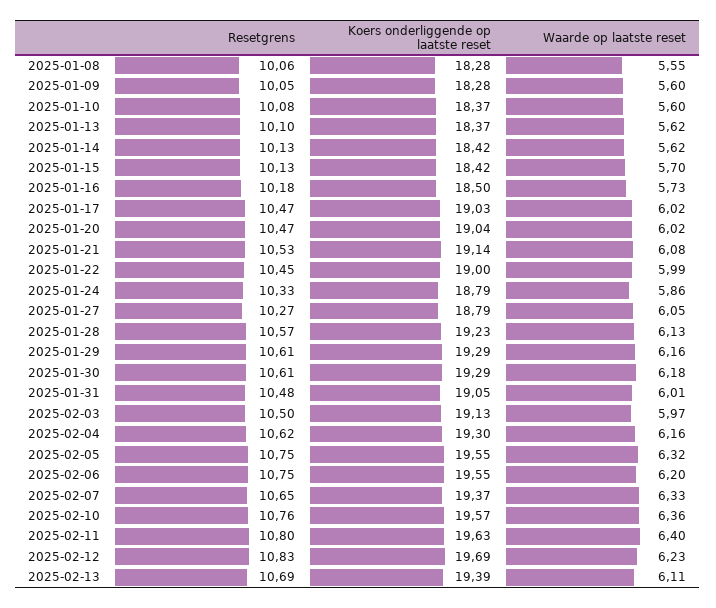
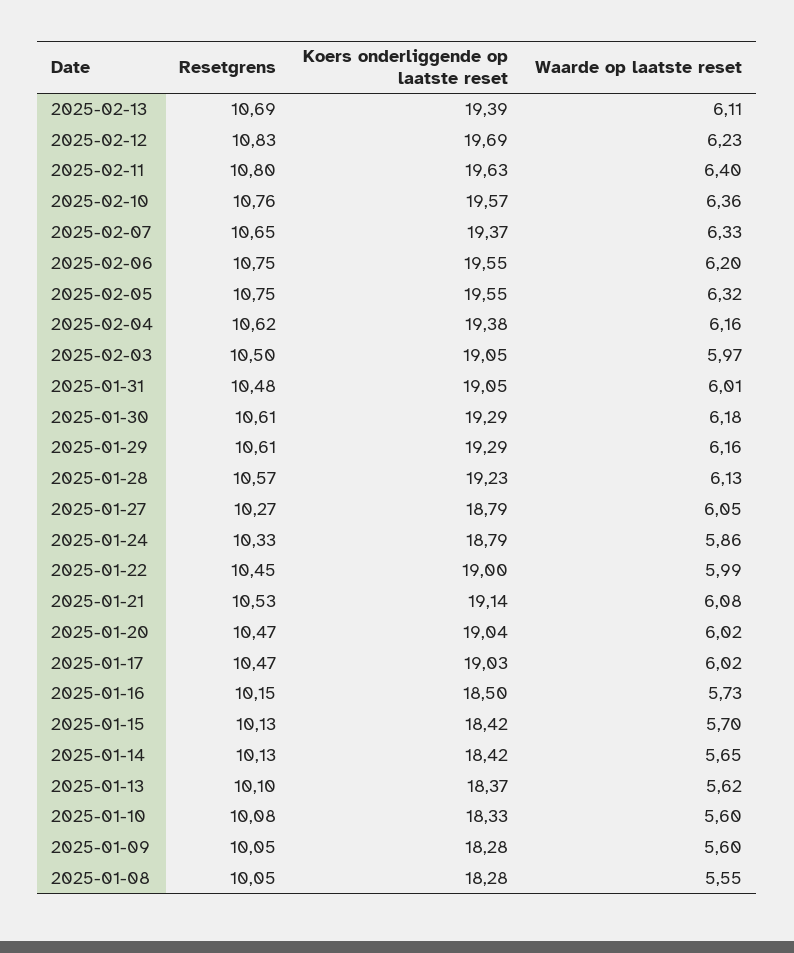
Resetgrens, 2025-01-08: 10.06 -> 10.05
Koers onderliggende op laatste reset, 2025-01-10: 18.37 -> 18.33
Waarde op laatste reset, 2025-01-14: 5.62 -> 5.65
Resetgrens, 2025-01-16: 10.18 -> 10.15
Koers onderliggende op laatste reset, 2025-02-03: 19.13 -> 19.05
Koers onderliggende op laatste reset, 2025-02-04: 19.3 -> 19.38

